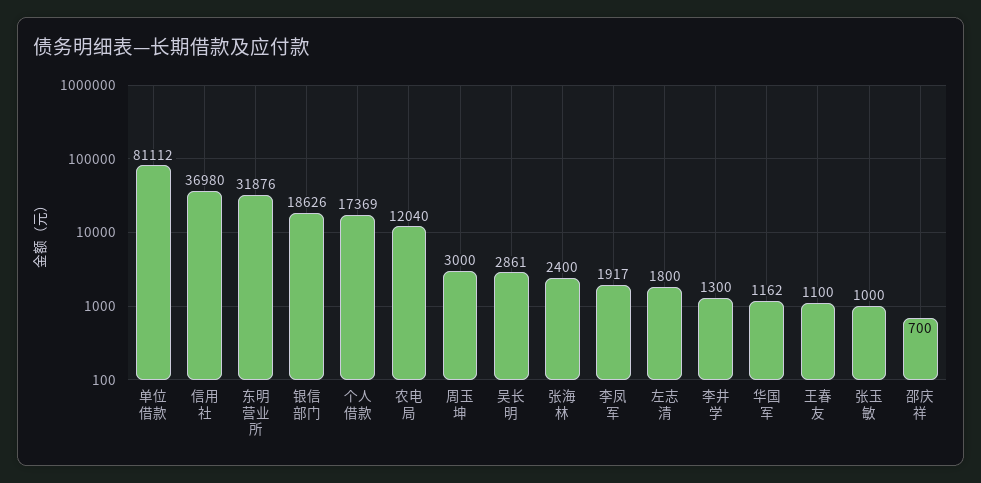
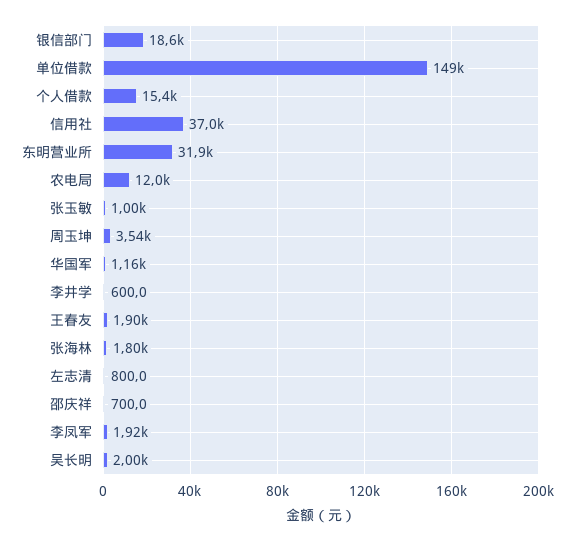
单位借款: 81112 -> 149000
个人借款: 17369 -> 15400
周玉坤: 3000 -> 3540
吴长明: 2861 -> 2000
张海林: 2400 -> 1800
左志清: 1800 -> 800
李井学: 1300 -> 600
王春友: 1100 -> 1900

